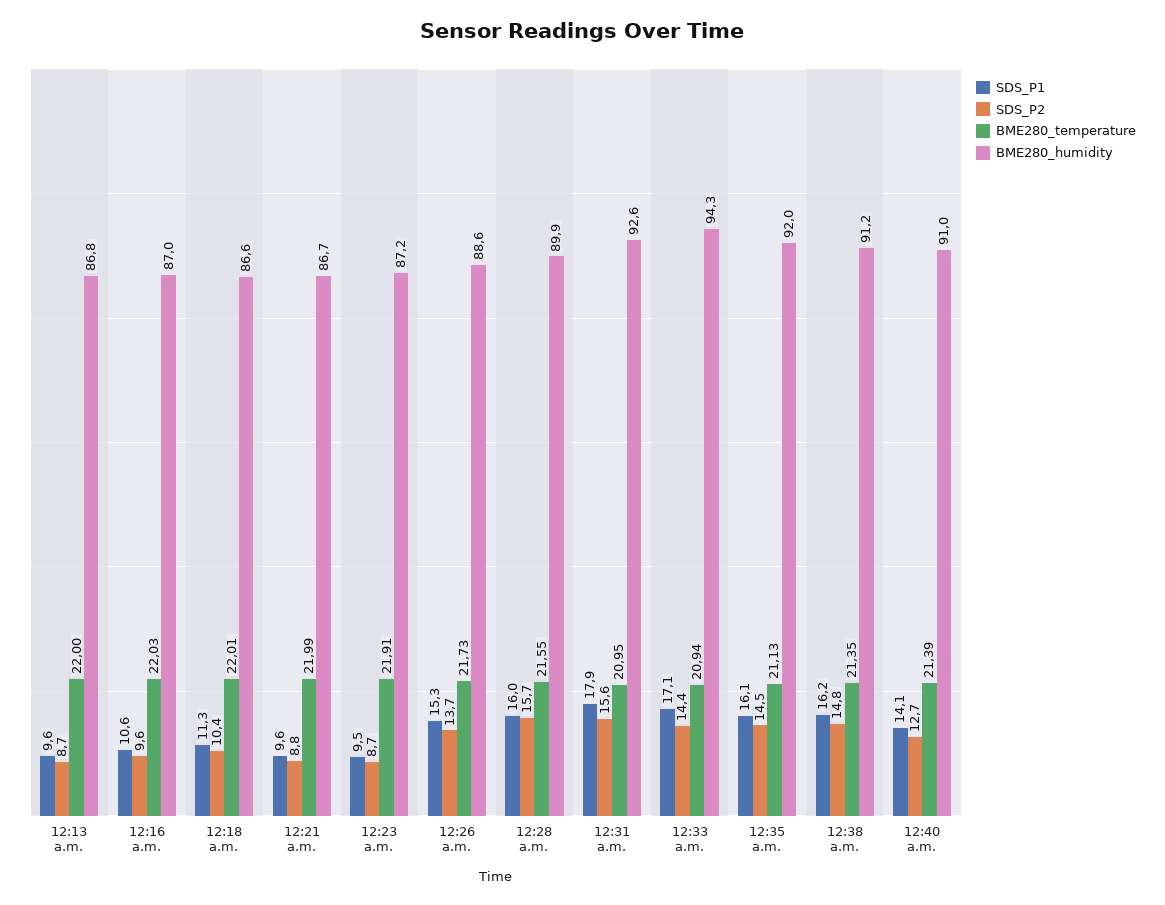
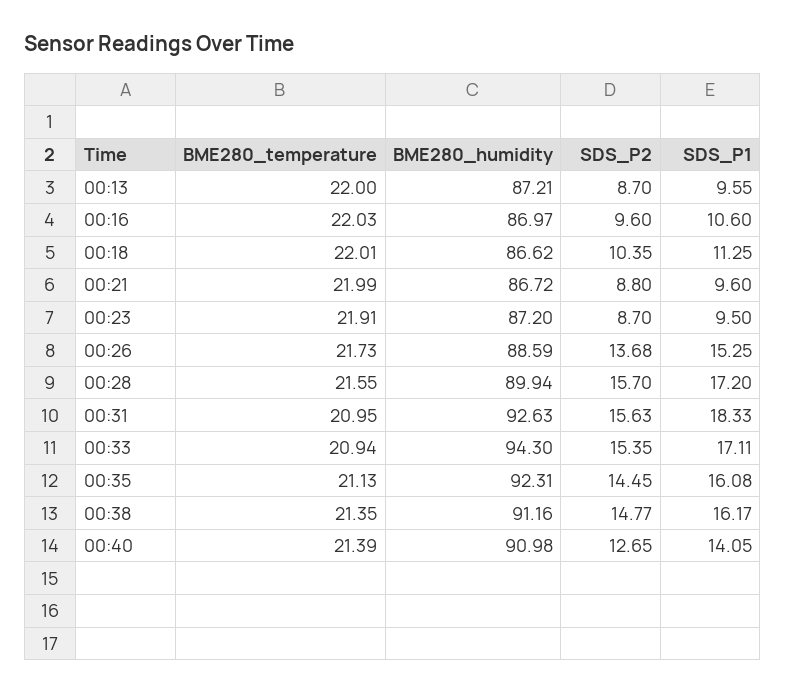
BME280_humidity, 12:13 a.m.: 86.8 -> 87.21
SDS_P1, 12:28 a.m.: 16 -> 17.2
SDS_P1, 12:31 a.m.: 17.9 -> 18.33
SDS_P2, 12:33 a.m.: 14.4 -> 15.35
BME280_humidity, 12:35 a.m.: 92 -> 92.31

